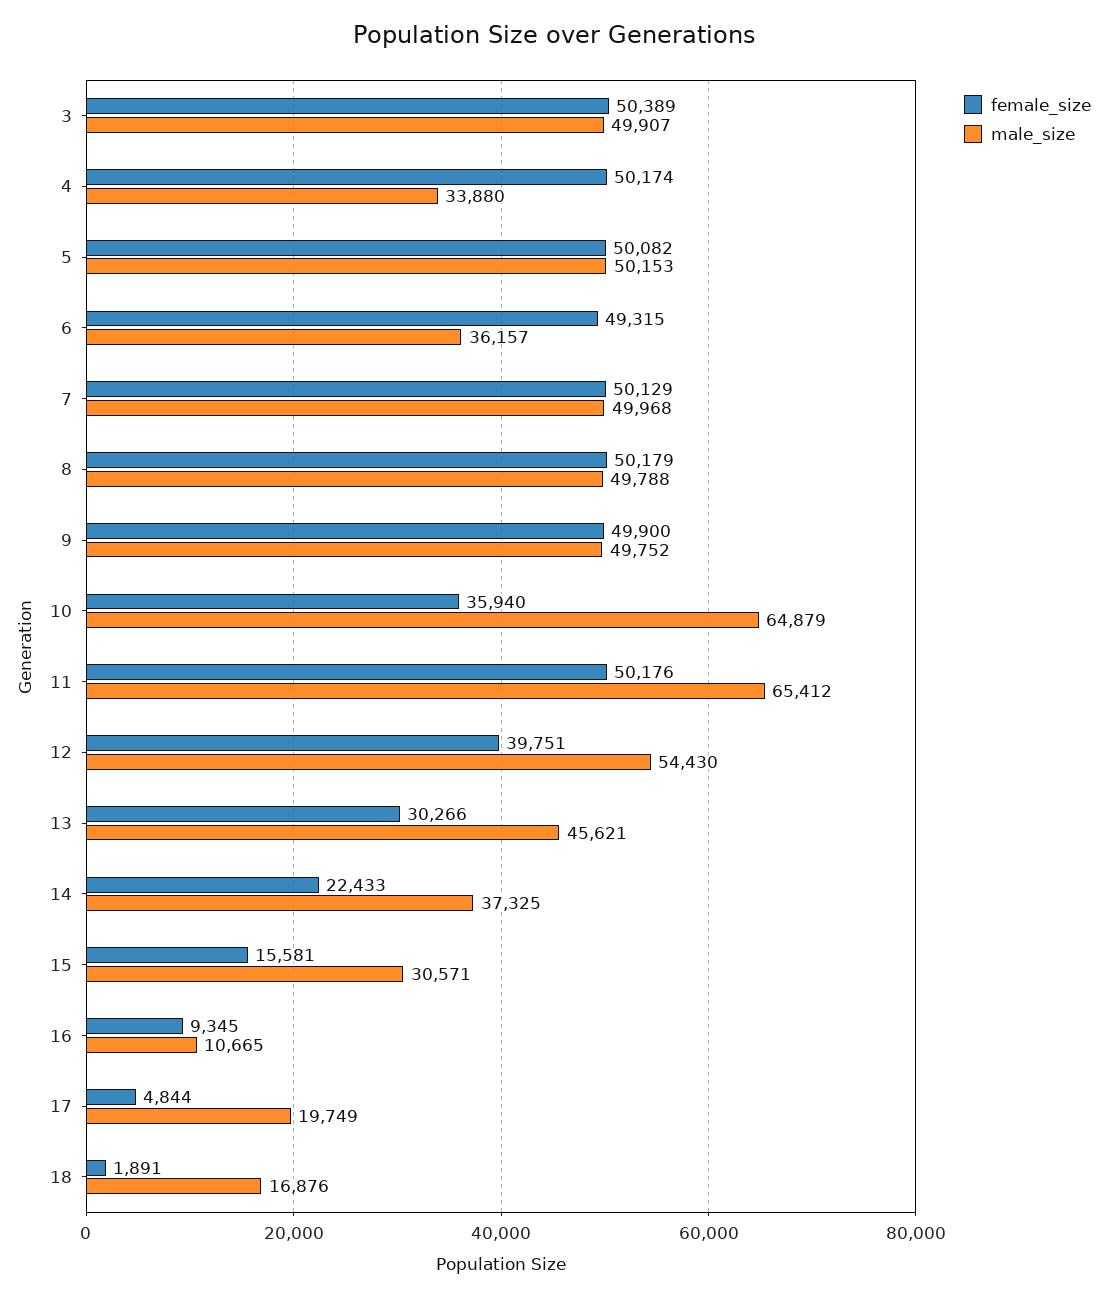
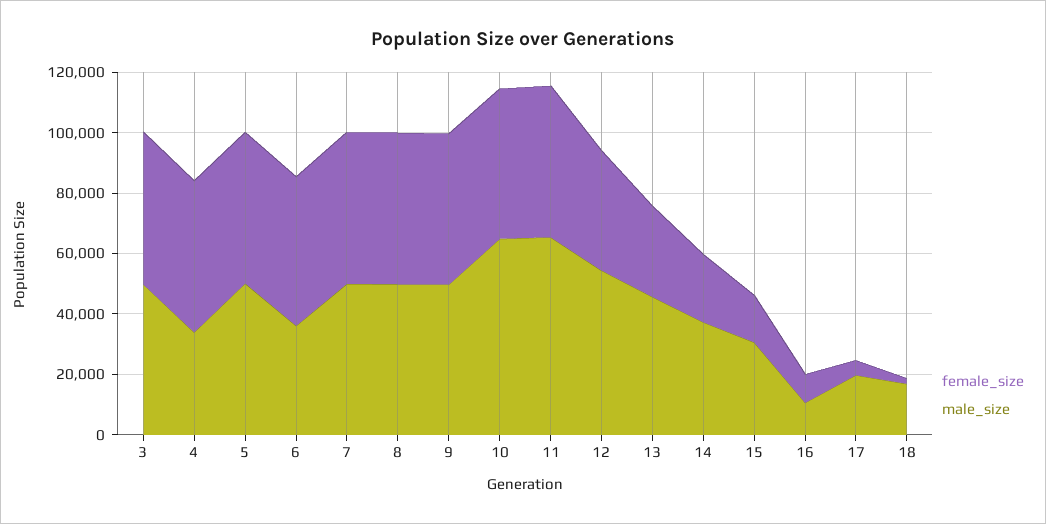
female_size, 10: 35940 -> 50000

